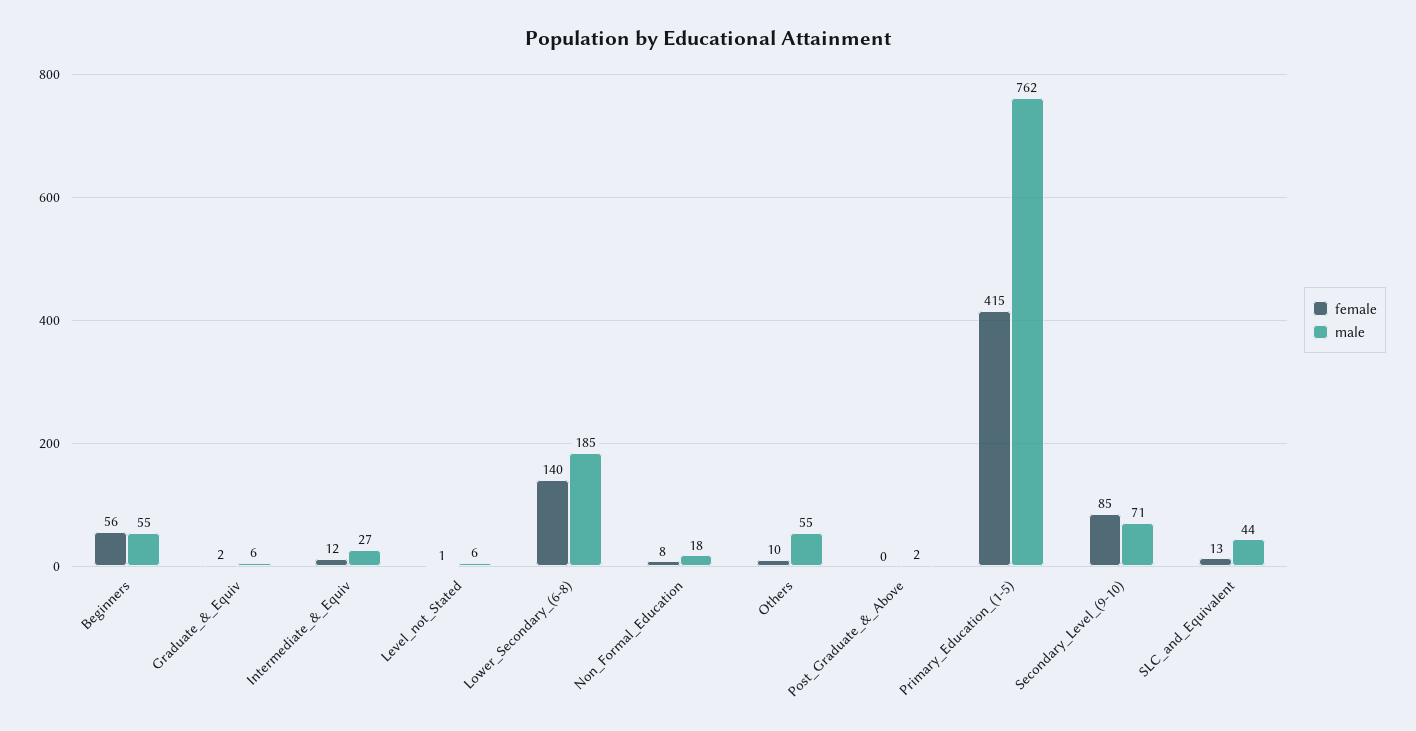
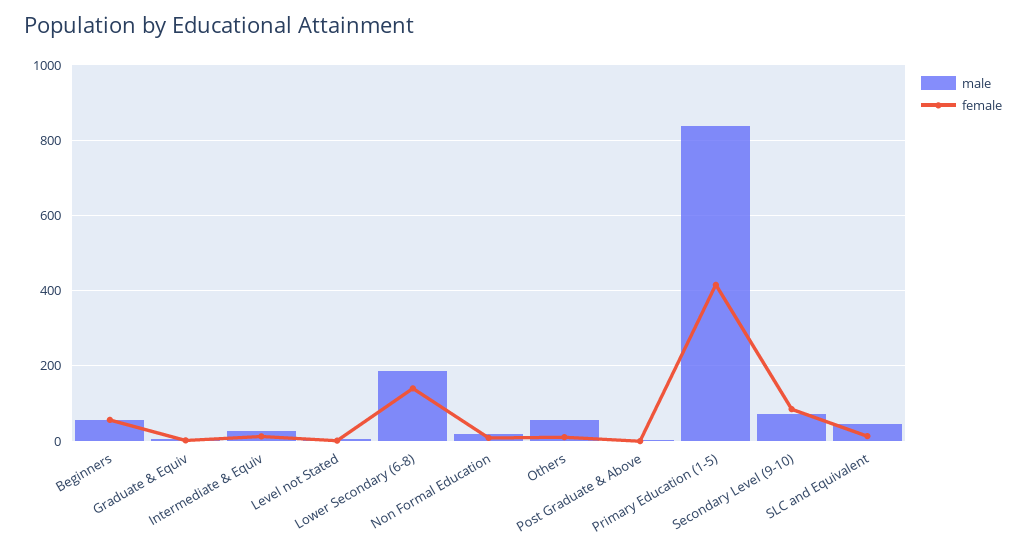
male, Primary_Education_(1-5): 762 -> 840

